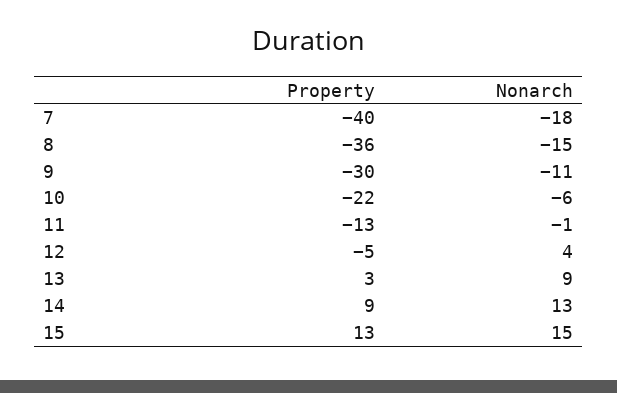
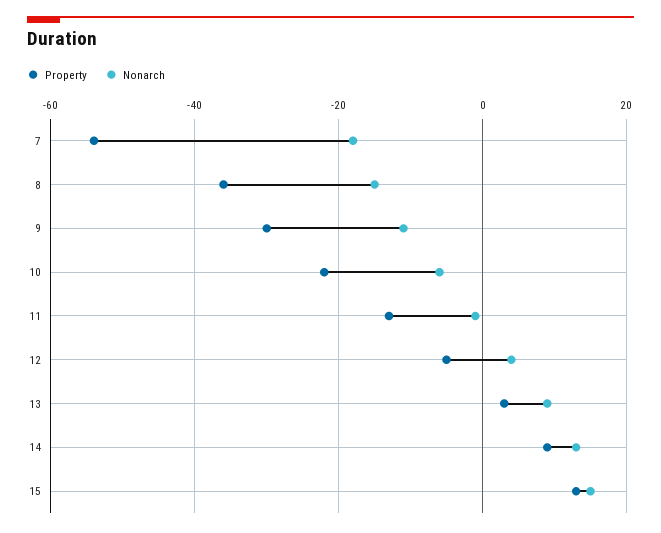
Property, 7: -40 -> -55

